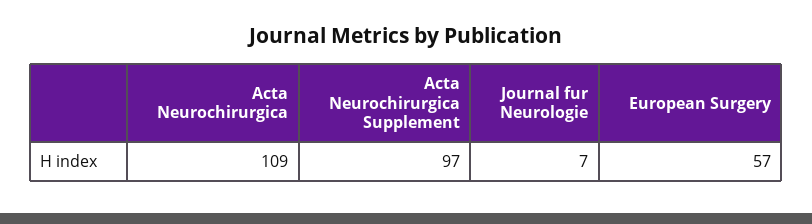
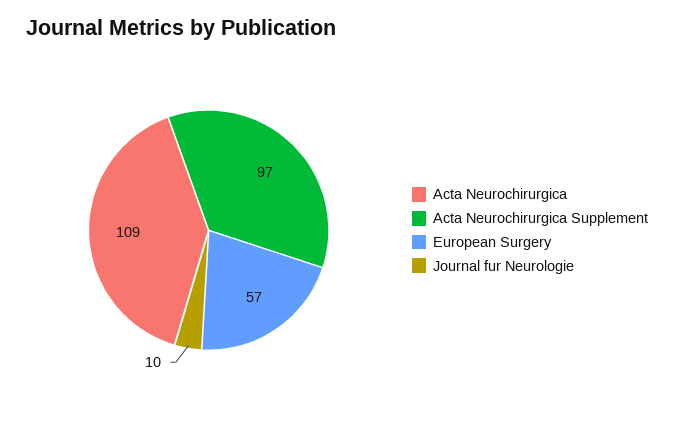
Journal fur Neurologie: 7 -> 10

